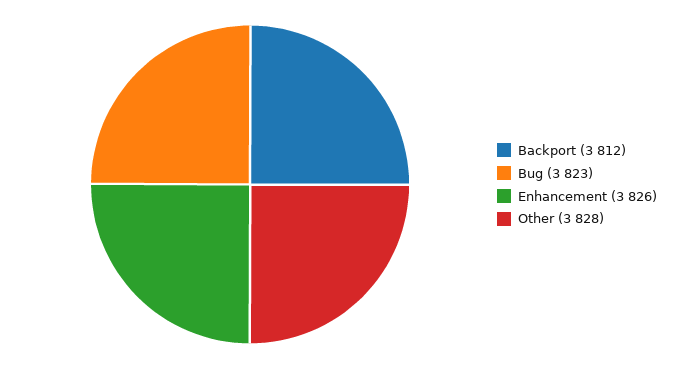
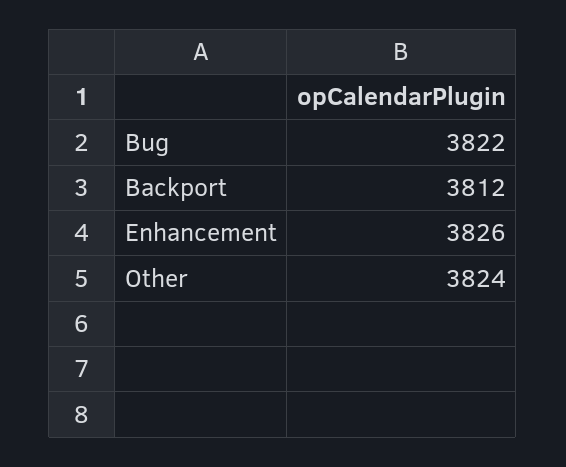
Bug: 3823 -> 3822
Other: 3828 -> 3824

